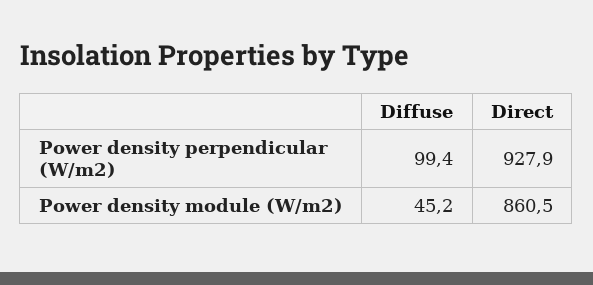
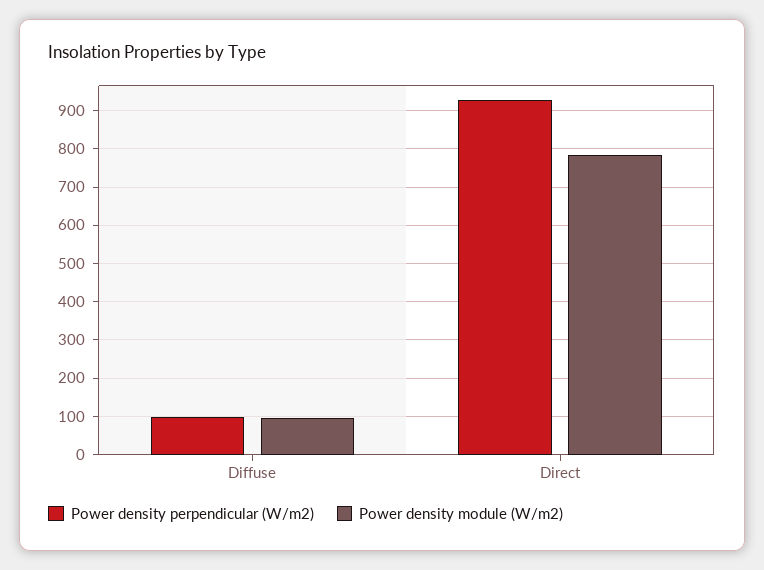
Power density module (W/m2), Diffuse: 45.2 -> 100
Power density module (W/m2), Direct: 860.5 -> 780

